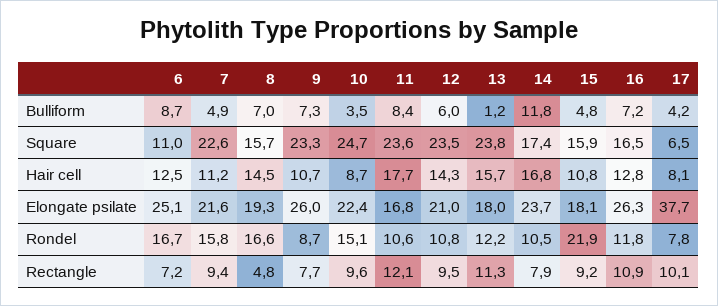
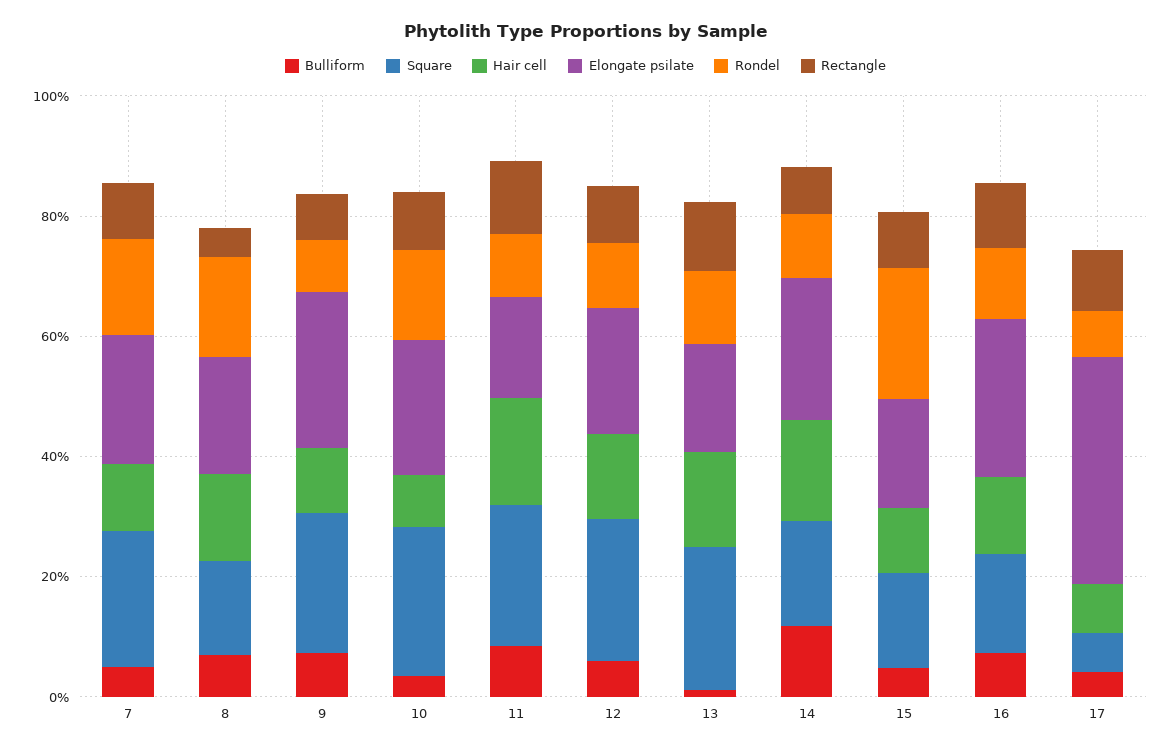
Bulliform, 6: 8.7 -> none
Square, 6: 11 -> none
Hair cell, 6: 12.5 -> none
Elongate psilate, 6: 25.1 -> none
Rondel, 6: 16.7 -> none
Rectangle, 6: 7.2 -> none

